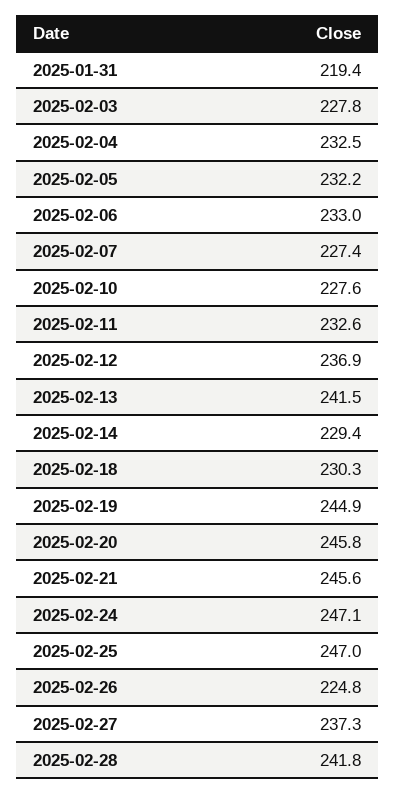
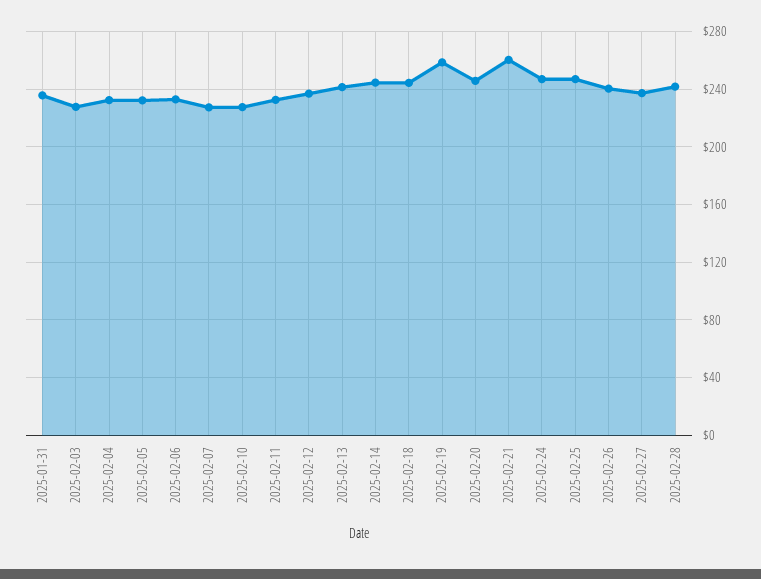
2025-01-31: 219.4 -> 235
2025-02-14: 229.4 -> 245
2025-02-18: 230.3 -> 245
2025-02-19: 244.9 -> 260
2025-02-21: 245.6 -> 260
2025-02-26: 224.8 -> 240

